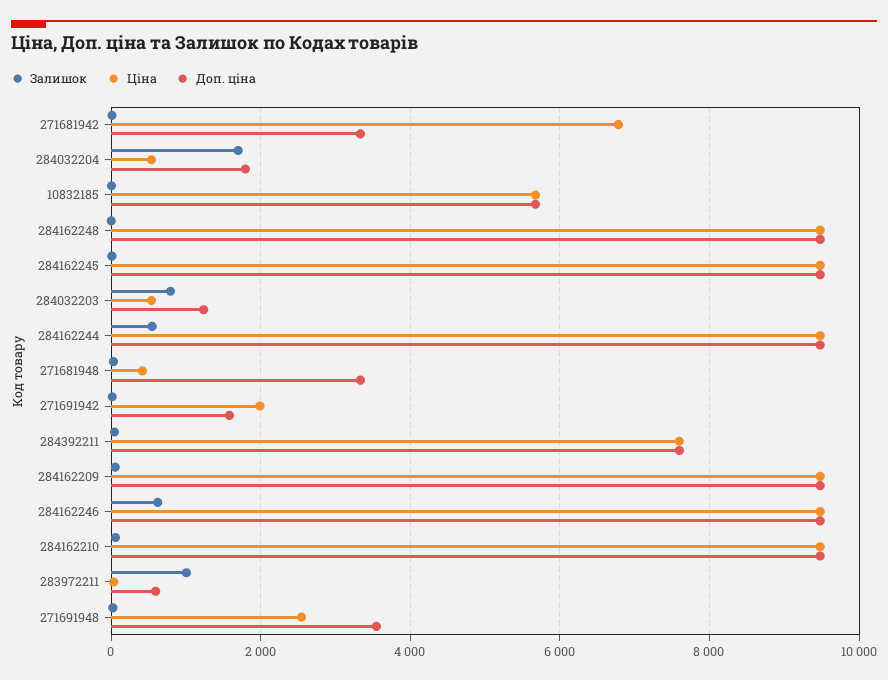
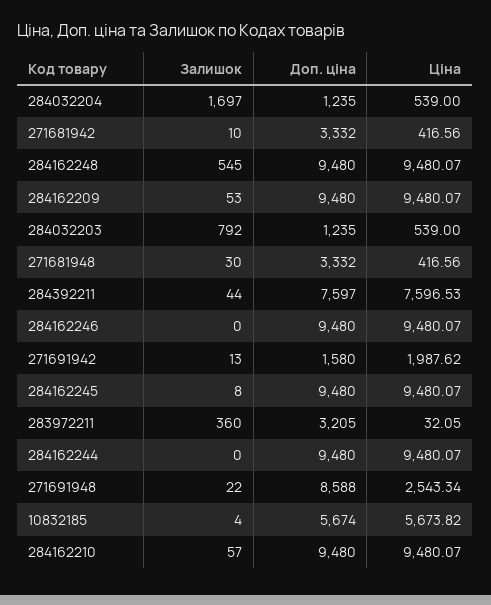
Ціна, 271681942: 6800 -> 416.56
Доп. ціна, 284032204: 1800 -> 1235
Залишок, 284162248: 0 -> 545
Залишок, 284162244: 600 -> 0
Залишок, 284162246: 600 -> 0
Залишок, 283972211: 1000 -> 360
Доп. ціна, 283972211: 600 -> 3205
Доп. ціна, 271691948: 3600 -> 8588

